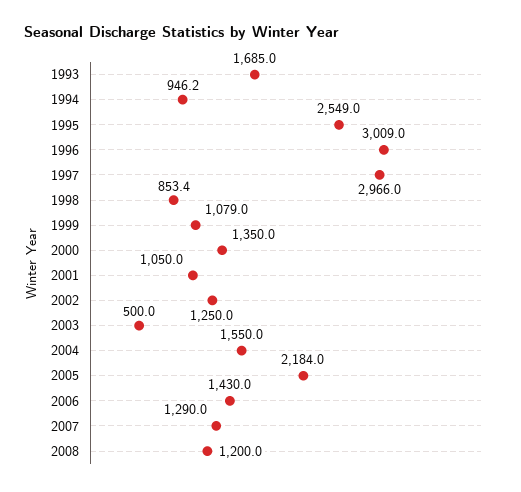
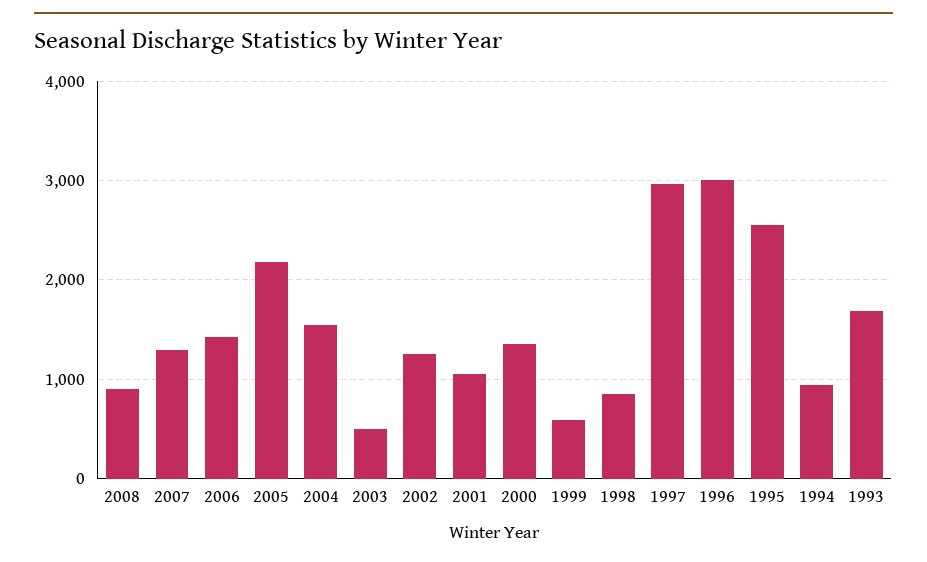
1999: 1079 -> 600
2008: 1200 -> 900

